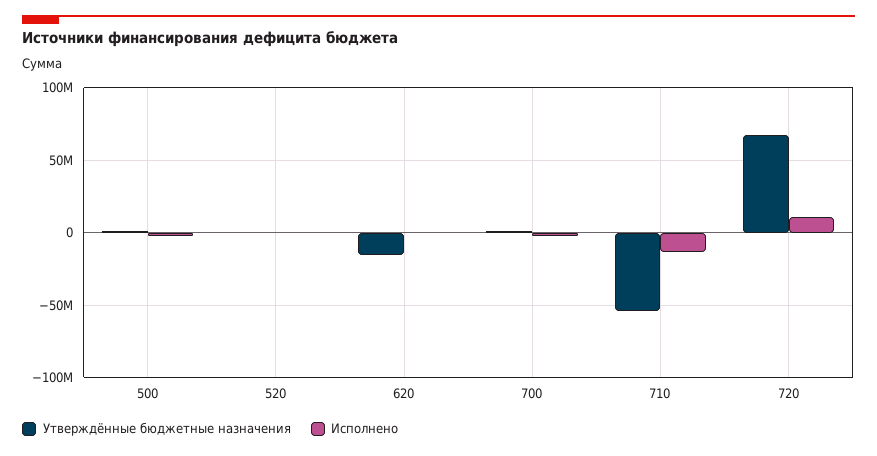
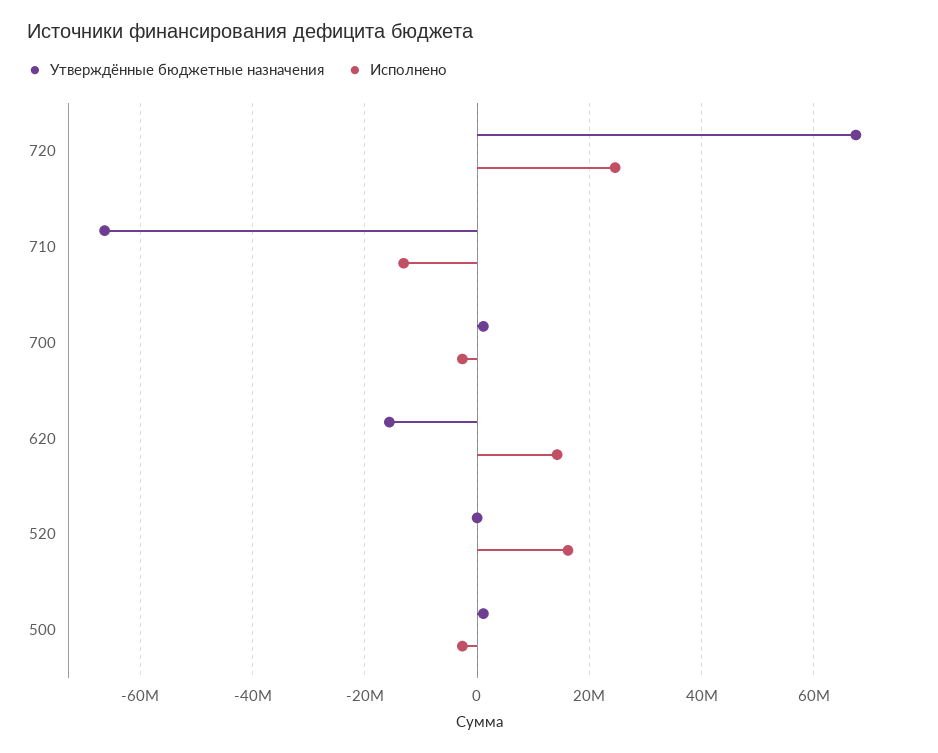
Исполнено, 520: 0 -> 16000000
Исполнено, 620: 0 -> 14000000
Утверждённые бюджетные назначения, 710: -55000000 -> -66000000
Исполнено, 720: 10000000 -> 24000000

